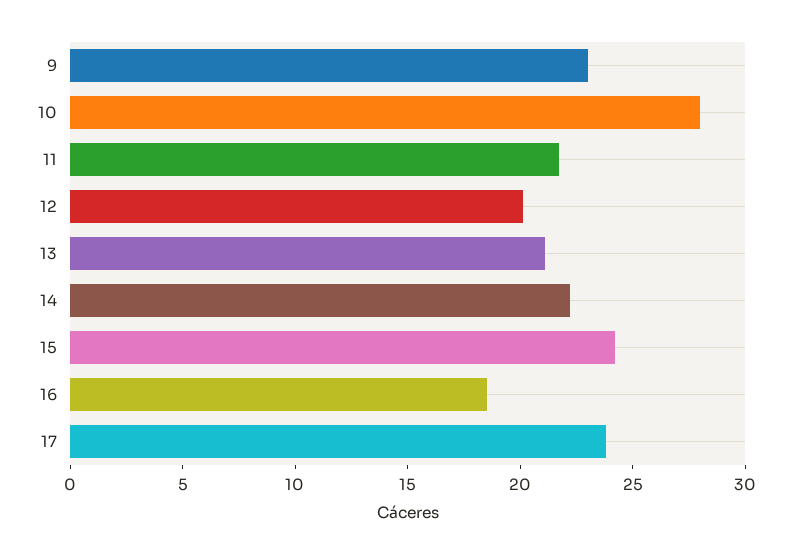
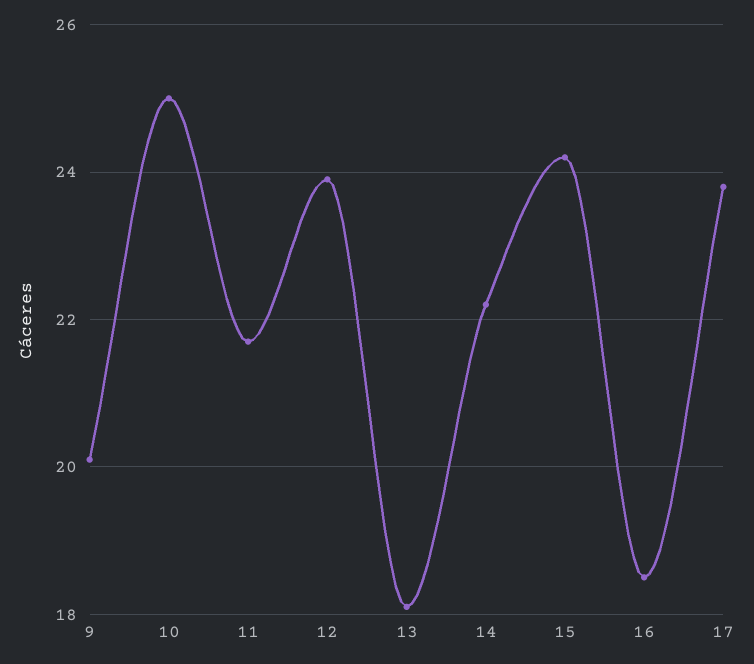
9: 23 -> 20
10: 28 -> 25
12: 20 -> 24
13: 21 -> 18

